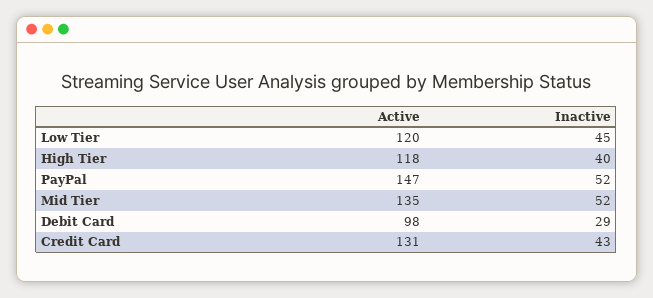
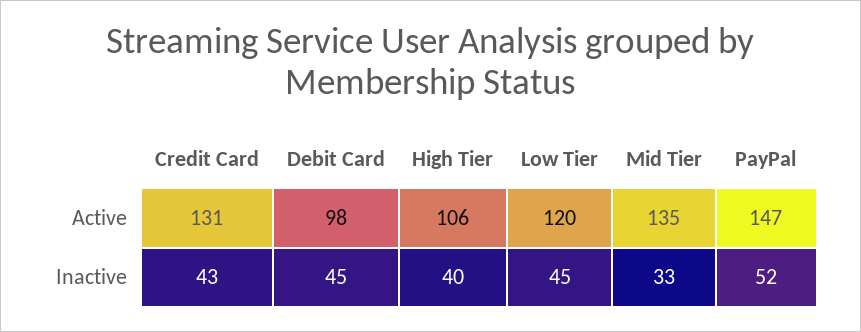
Active, High Tier: 118 -> 106
Inactive, Mid Tier: 52 -> 33
Inactive, Debit Card: 29 -> 45

